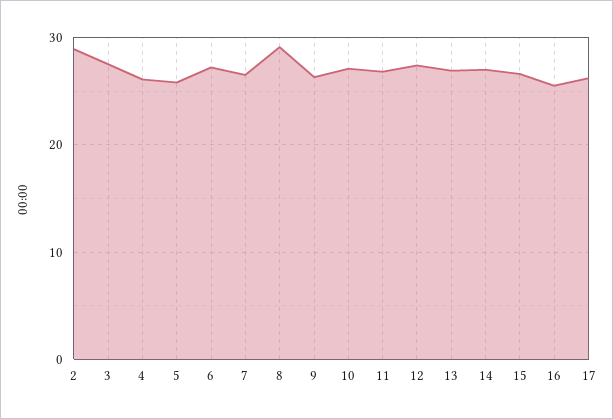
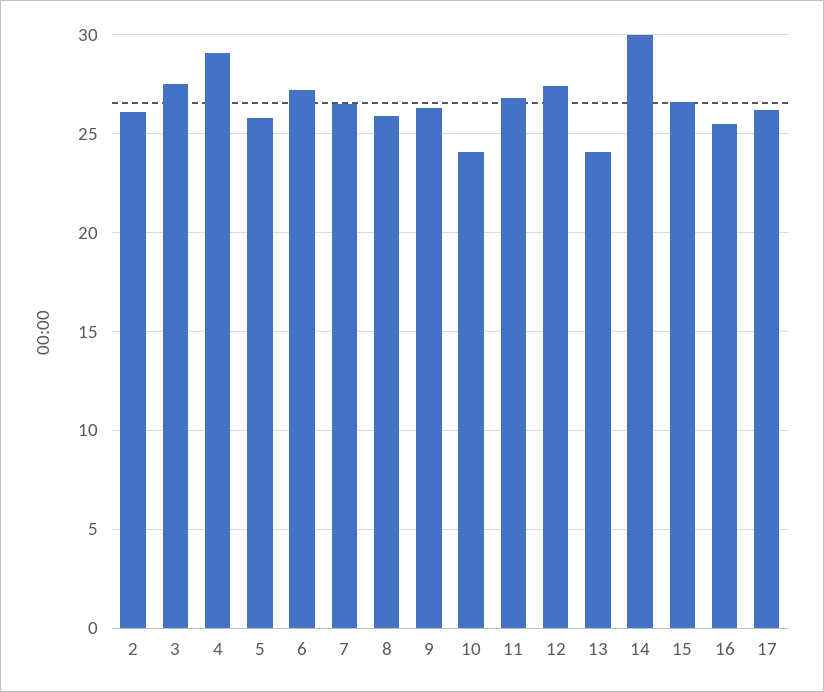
2: 29 -> 26
4: 26 -> 29
8: 29 -> 26
10: 27 -> 24
13: 27 -> 24
14: 27 -> 30

